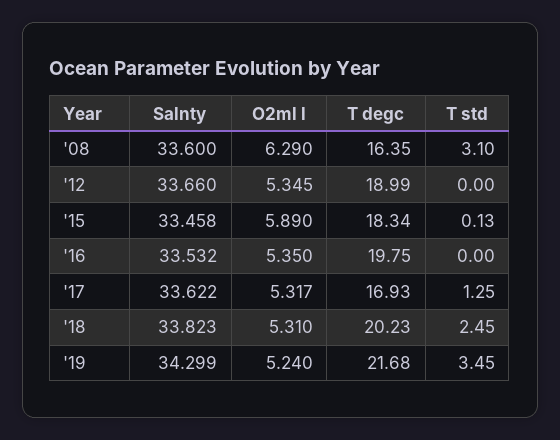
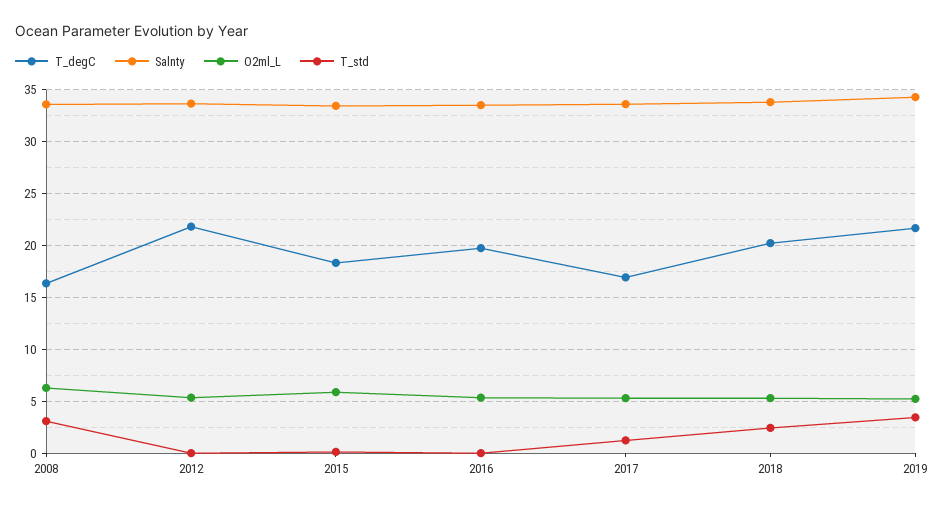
T degc, '12: 18.99 -> 22

